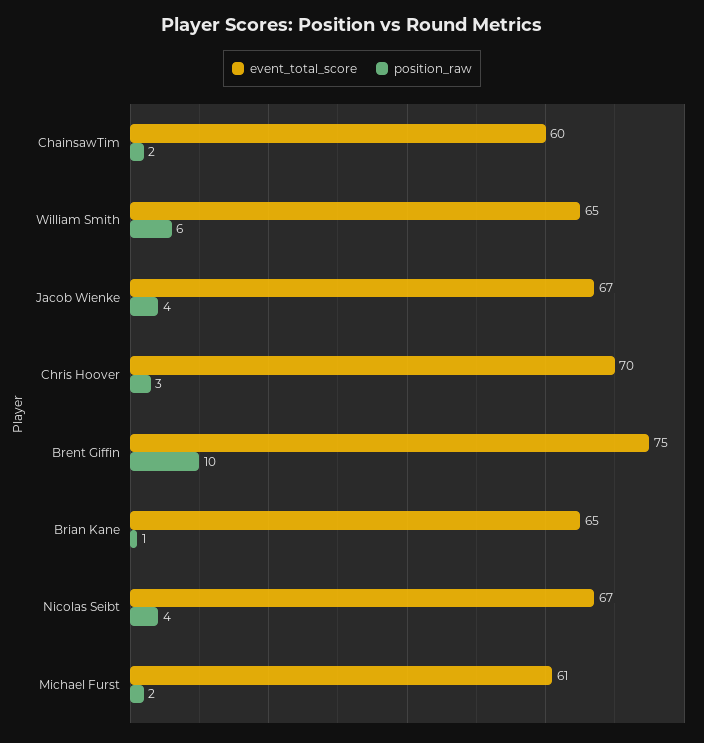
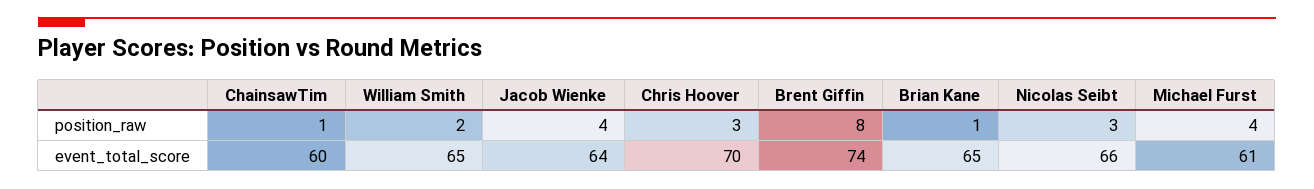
position_raw, ChainsawTim: 2 -> 1
position_raw, William Smith: 6 -> 2
event_total_score, Jacob Wienke: 67 -> 64
event_total_score, Brent Giffin: 75 -> 74
position_raw, Brent Giffin: 10 -> 8
event_total_score, Nicolas Seibt: 67 -> 66
position_raw, Nicolas Seibt: 4 -> 3
position_raw, Michael Furst: 2 -> 4

